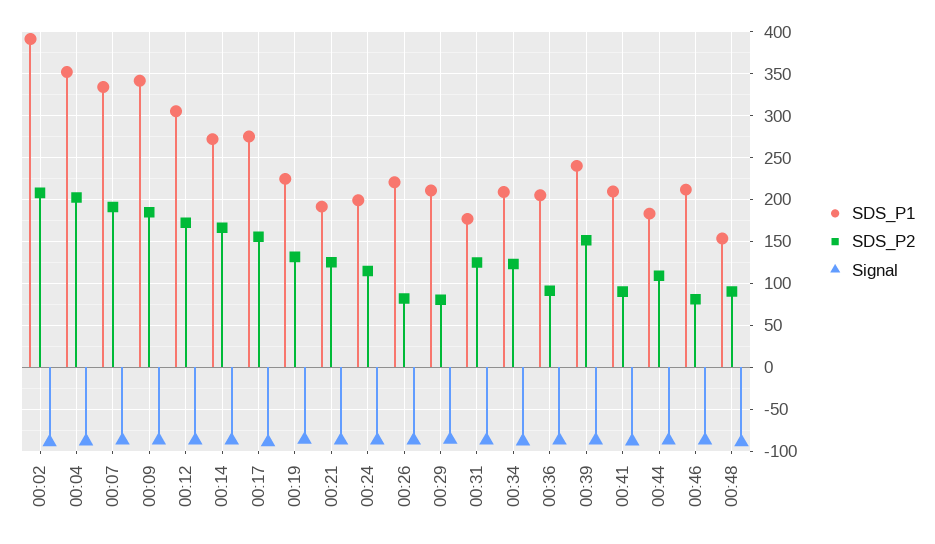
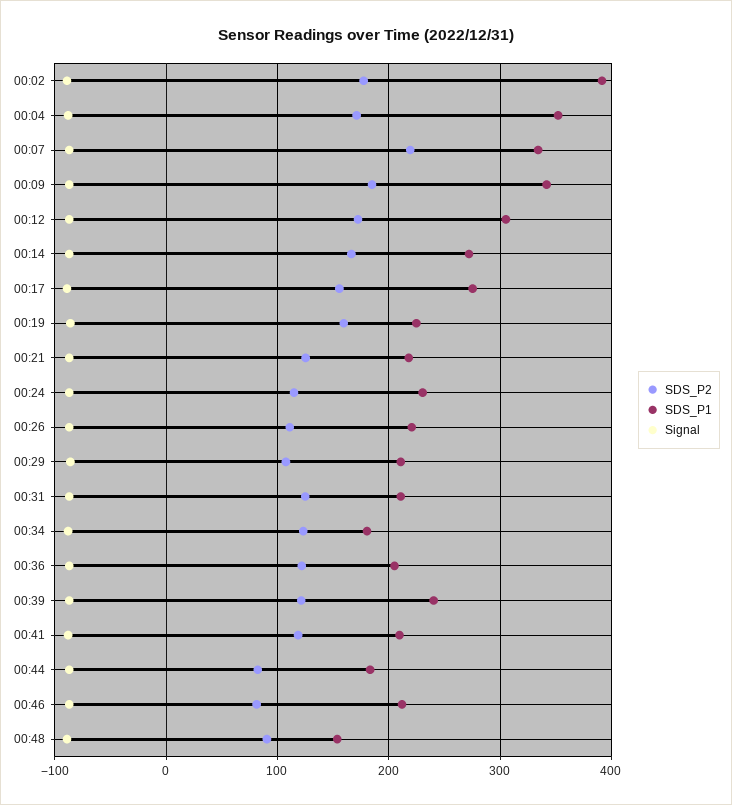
SDS_P2, 00:02: 210 -> 180
SDS_P2, 00:04: 200 -> 170
SDS_P2, 00:07: 190 -> 220
SDS_P2, 00:19: 130 -> 160
SDS_P1, 00:21: 190 -> 220
SDS_P1, 00:24: 200 -> 230
SDS_P2, 00:26: 80 -> 110
SDS_P2, 00:29: 80 -> 110
SDS_P1, 00:31: 180 -> 210
SDS_P1, 00:34: 210 -> 180
SDS_P2, 00:36: 90 -> 120
SDS_P2, 00:39: 150 -> 120
SDS_P2, 00:41: 90 -> 120
SDS_P2, 00:44: 110 -> 80

